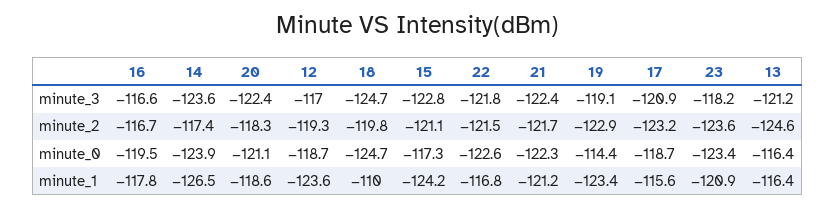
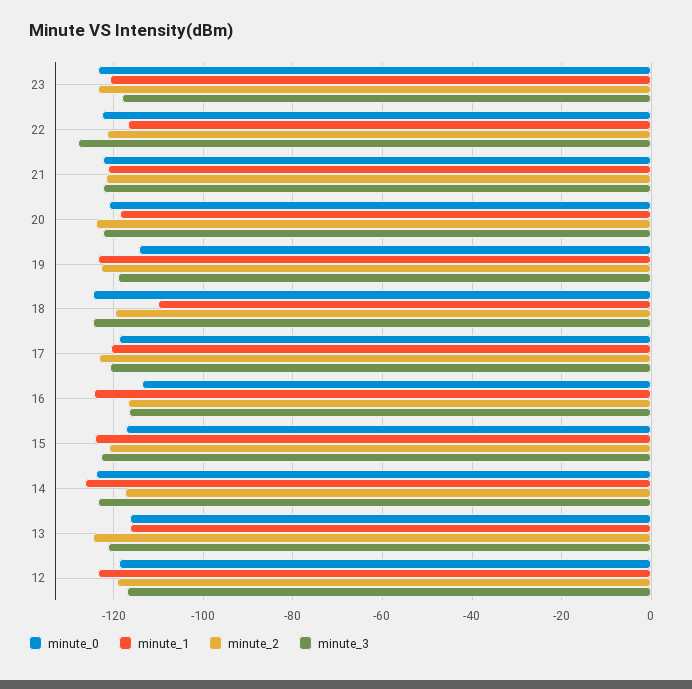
minute_3, 22: -121.8 -> -128
minute_2, 20: -118.3 -> -124
minute_0, 16: -119.5 -> -114
minute_1, 16: -117.8 -> -124
minute_1, 17: -115.6 -> -120

